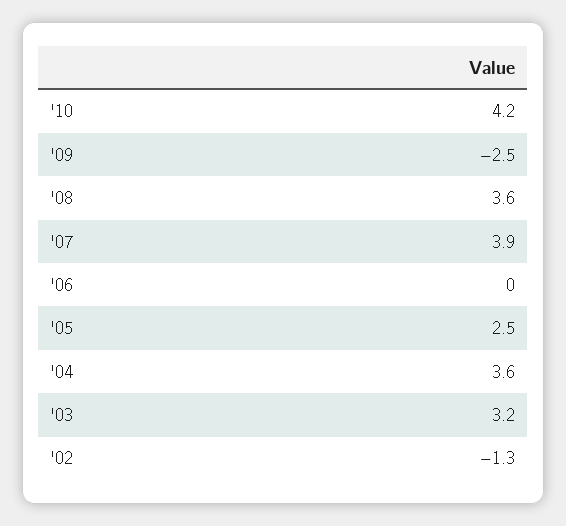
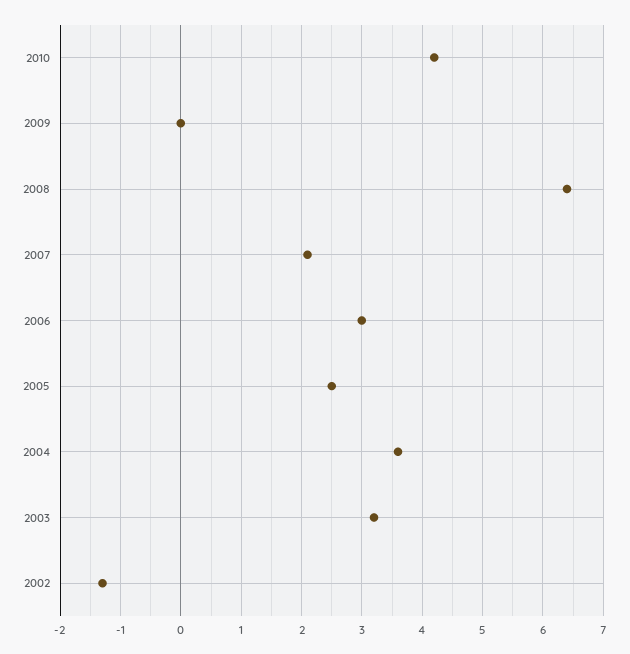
'09: -2.5 -> 0
'08: 3.6 -> 6.4
'07: 3.9 -> 2.1
'06: 0 -> 3

